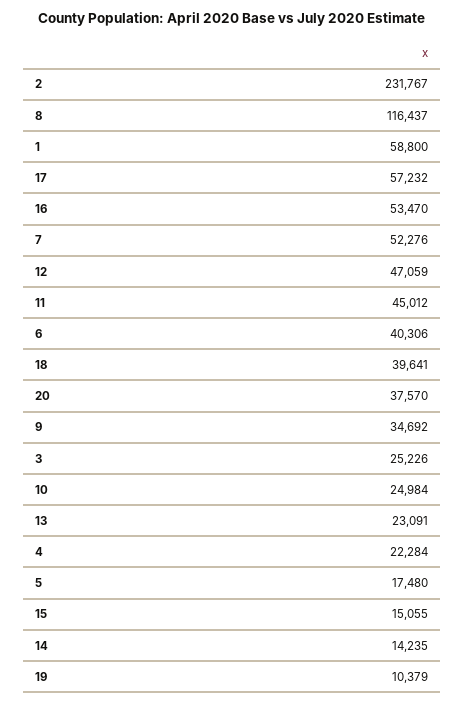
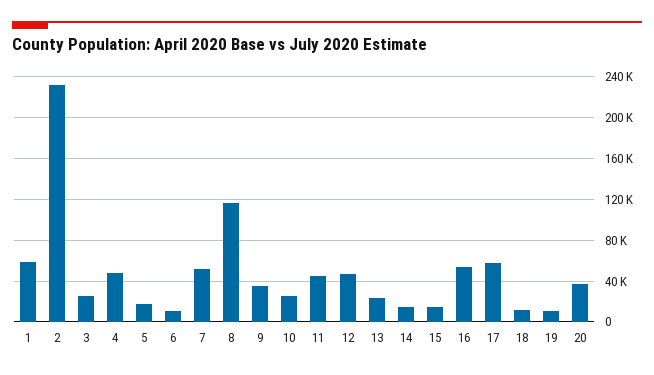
6: 40306 -> 10000
18: 39641 -> 10000
4: 22284 -> 50000

